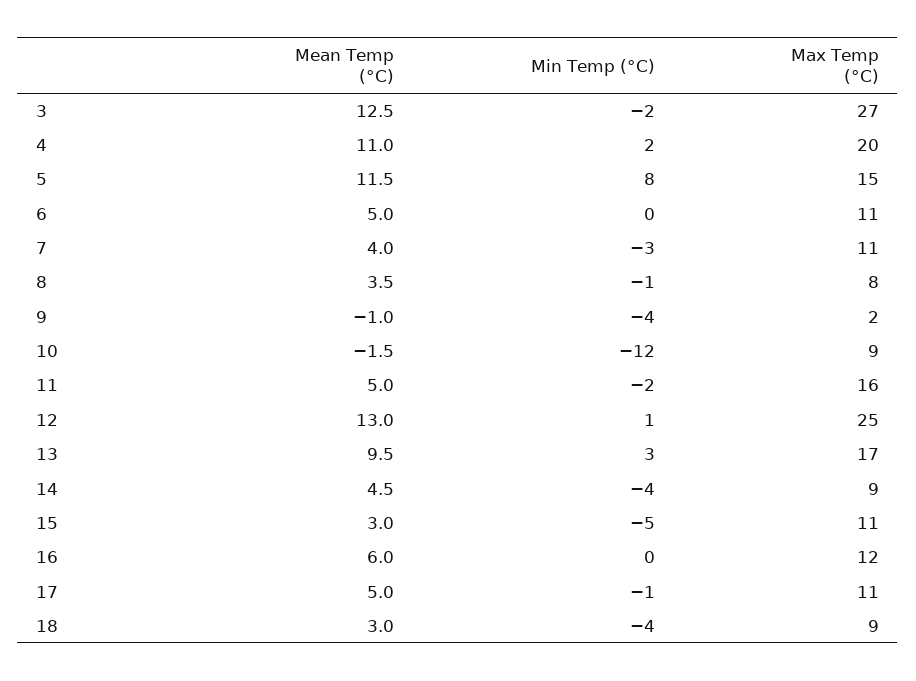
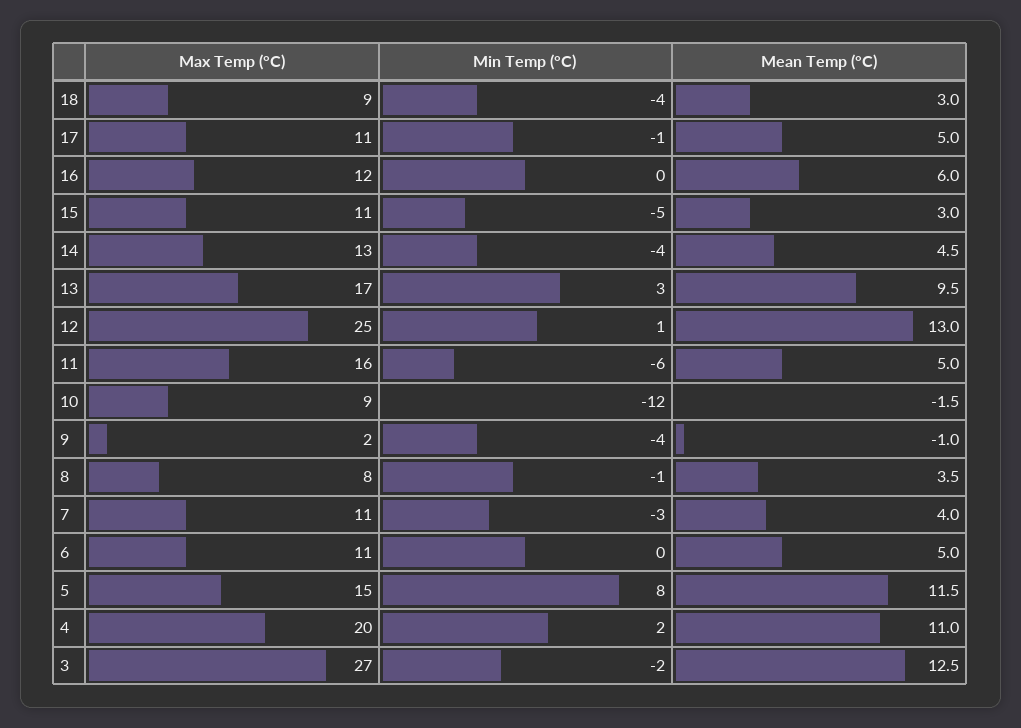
Min Temp (°C), 11: -2 -> -6
Max Temp (°C), 14: 9 -> 13

